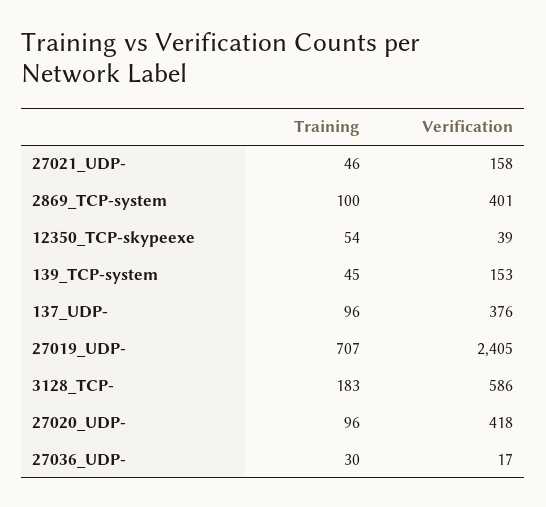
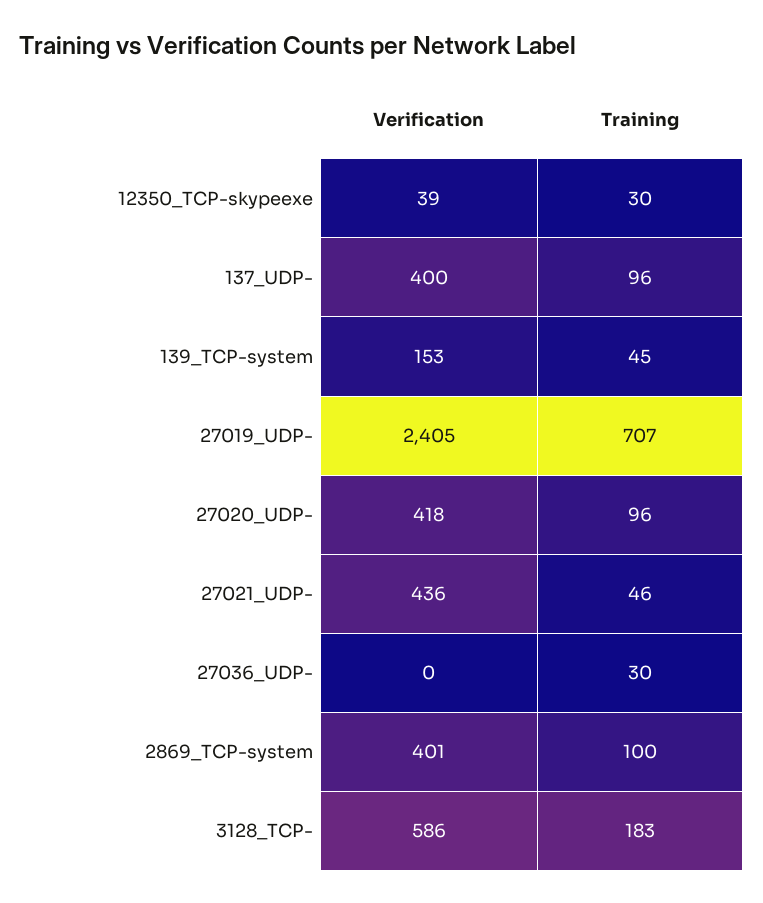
Verification, 27021_UDP-: 158 -> 436
Training, 12350_TCP-skypeexe: 54 -> 30
Verification, 137_UDP-: 376 -> 400
Verification, 27036_UDP-: 17 -> 0

